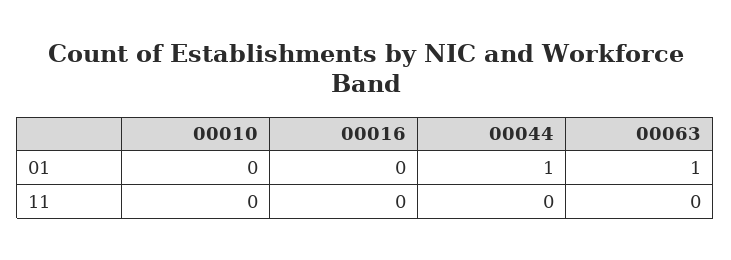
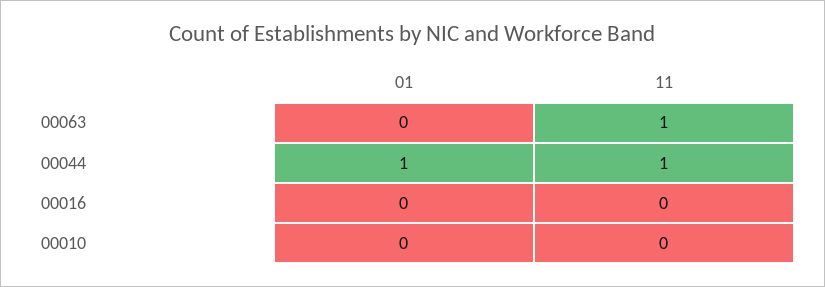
00063, 01: 1 -> 0
00044, 11: 0 -> 1
00063, 11: 0 -> 1

